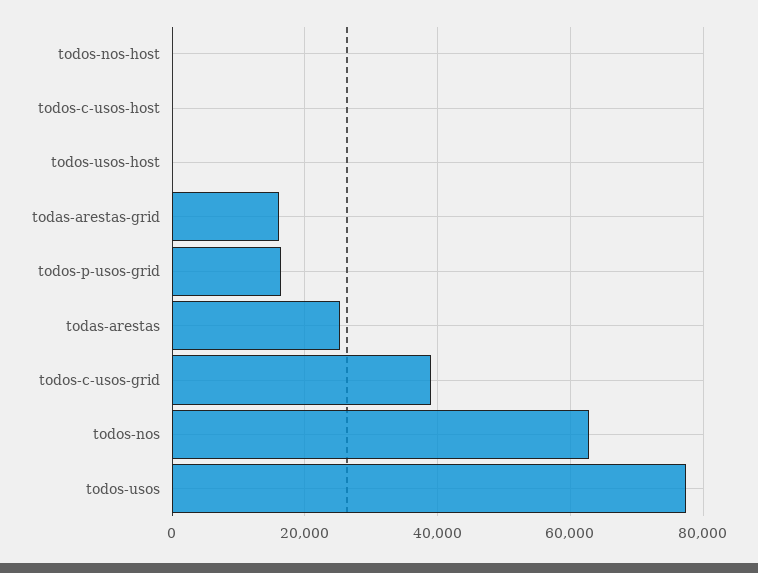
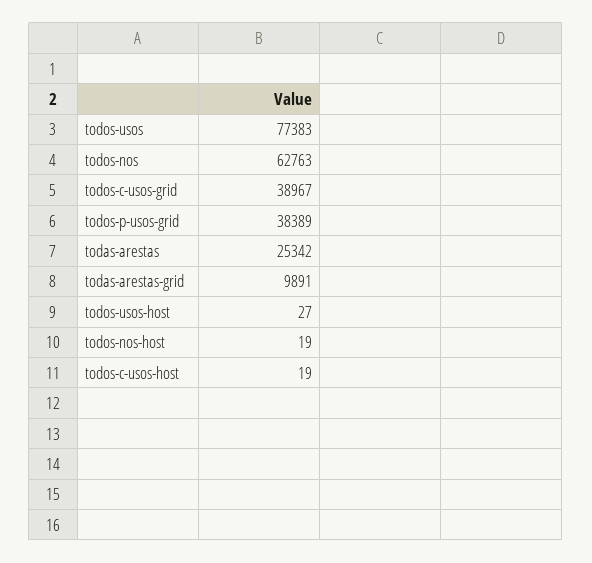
todas-arestas-grid: 16000 -> 9891
todos-p-usos-grid: 16000 -> 38389

